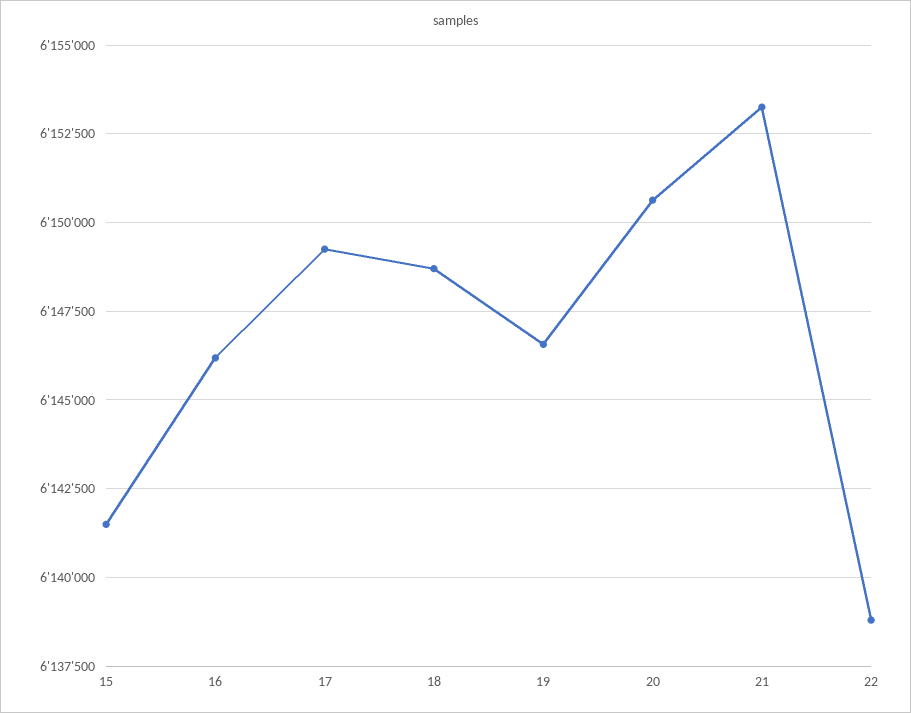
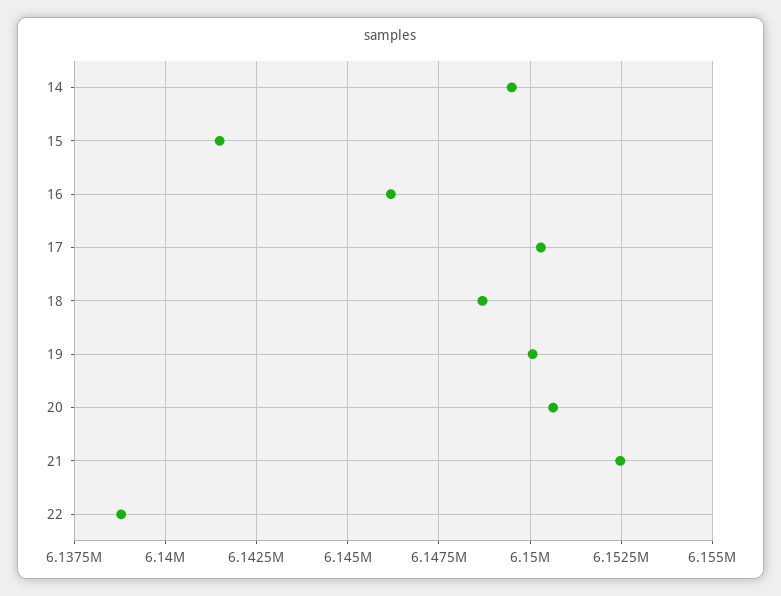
17: 6149250 -> 6150250
19: 6146500 -> 6150000
21: 6153250 -> 6152500
14: none -> 6149500

